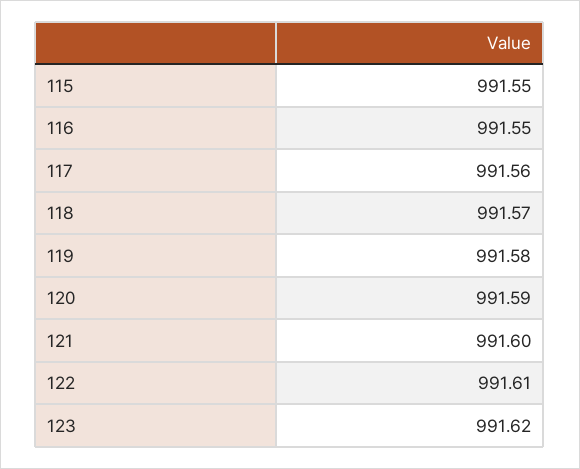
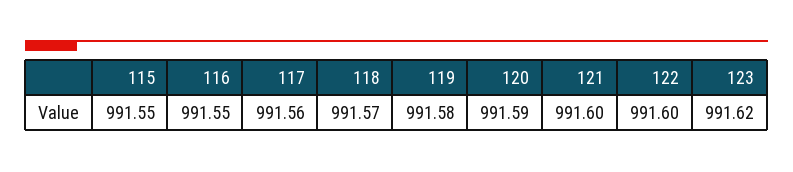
122: 991.61 -> 991.6

